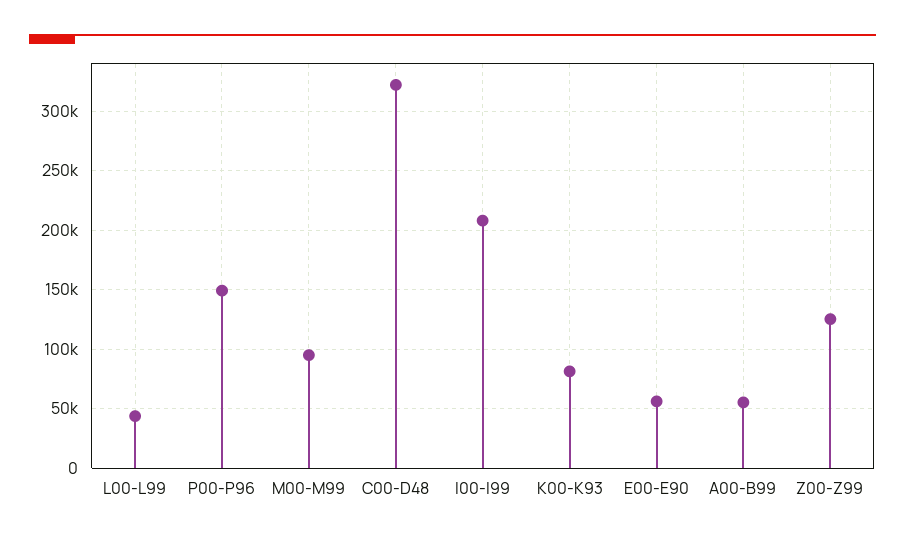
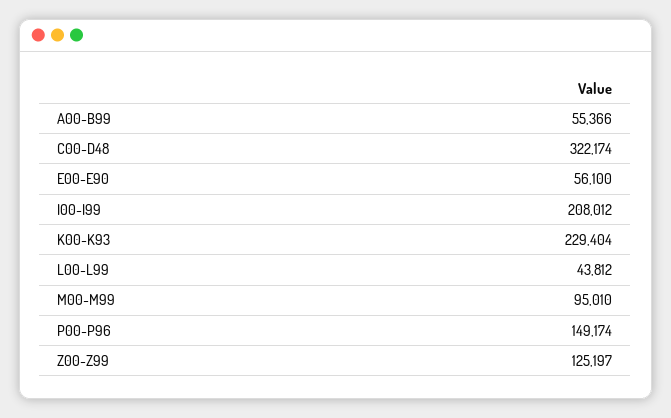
K00-K93: 80000 -> 229404

